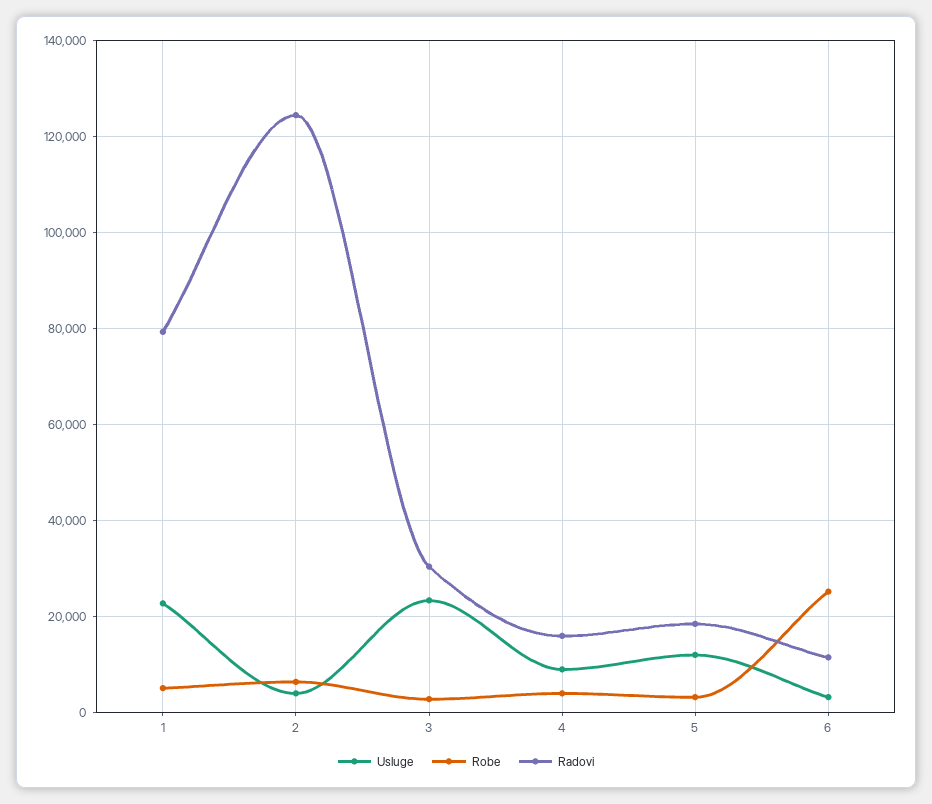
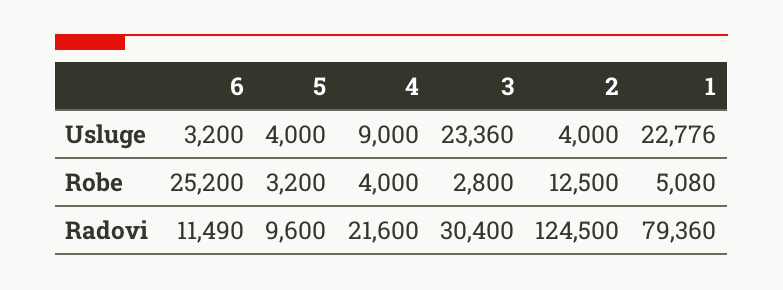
Robe, 2: 6000 -> 12500
Radovi, 4: 16000 -> 21600
Usluge, 5: 12000 -> 4000
Radovi, 5: 18000 -> 9600

